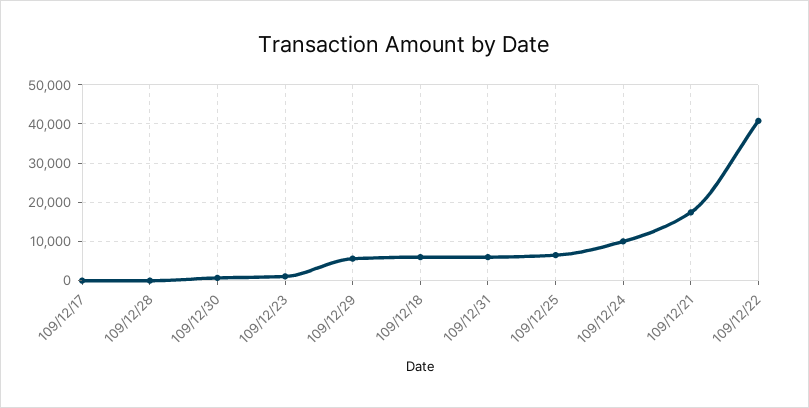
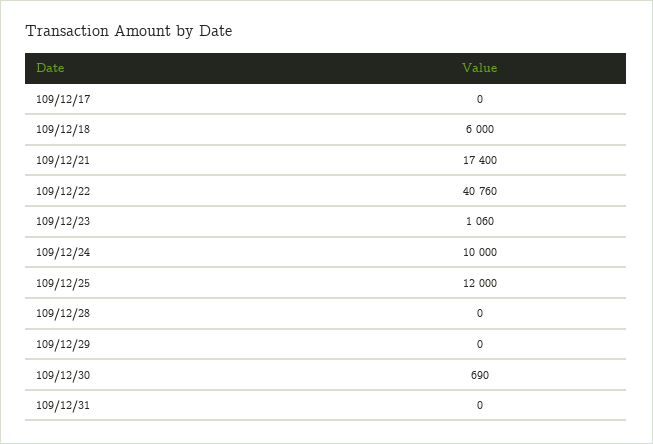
109/12/29: 6000 -> 0
109/12/31: 6000 -> 0
109/12/25: 6000 -> 12000

